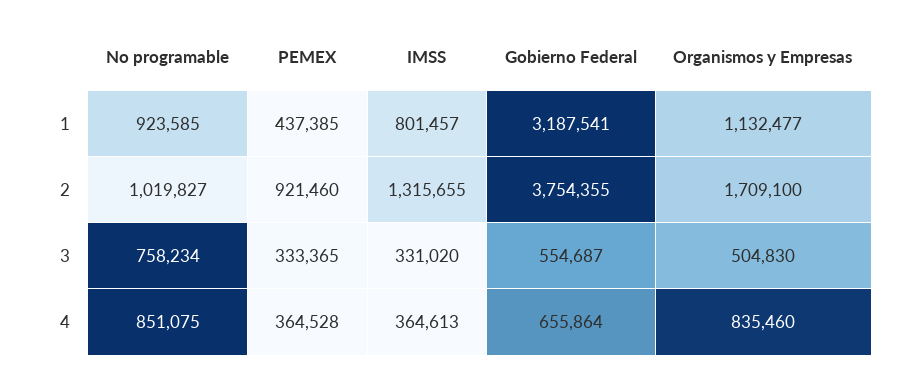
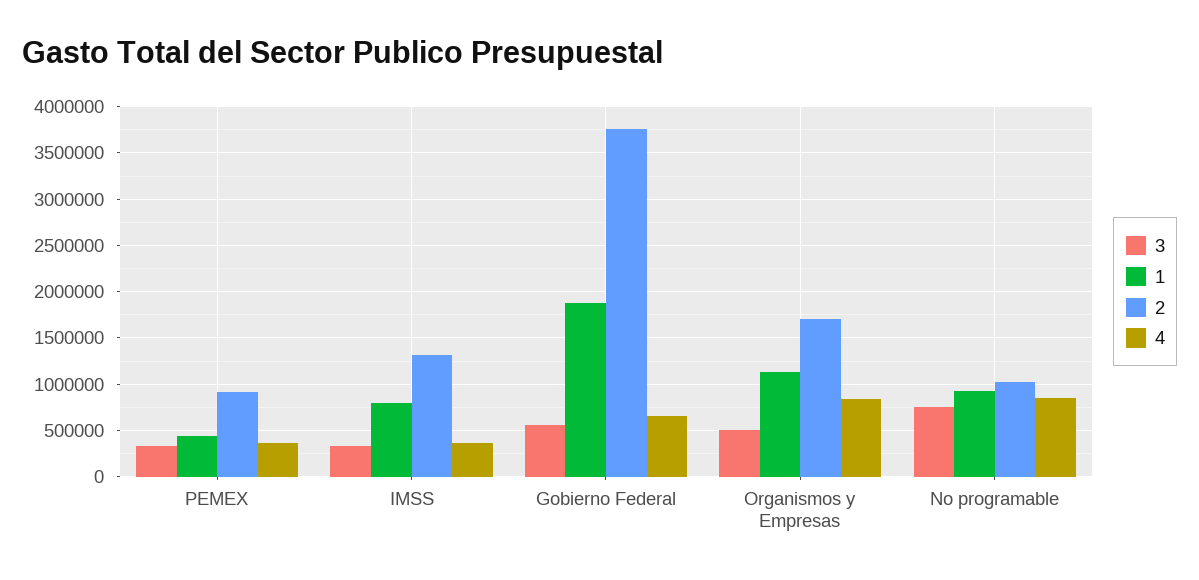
1, Gobierno Federal: 3187541 -> 1900000

